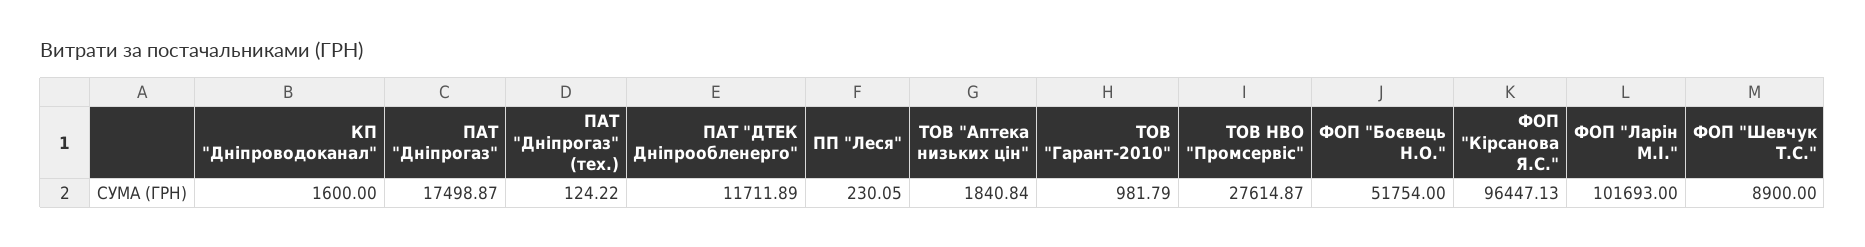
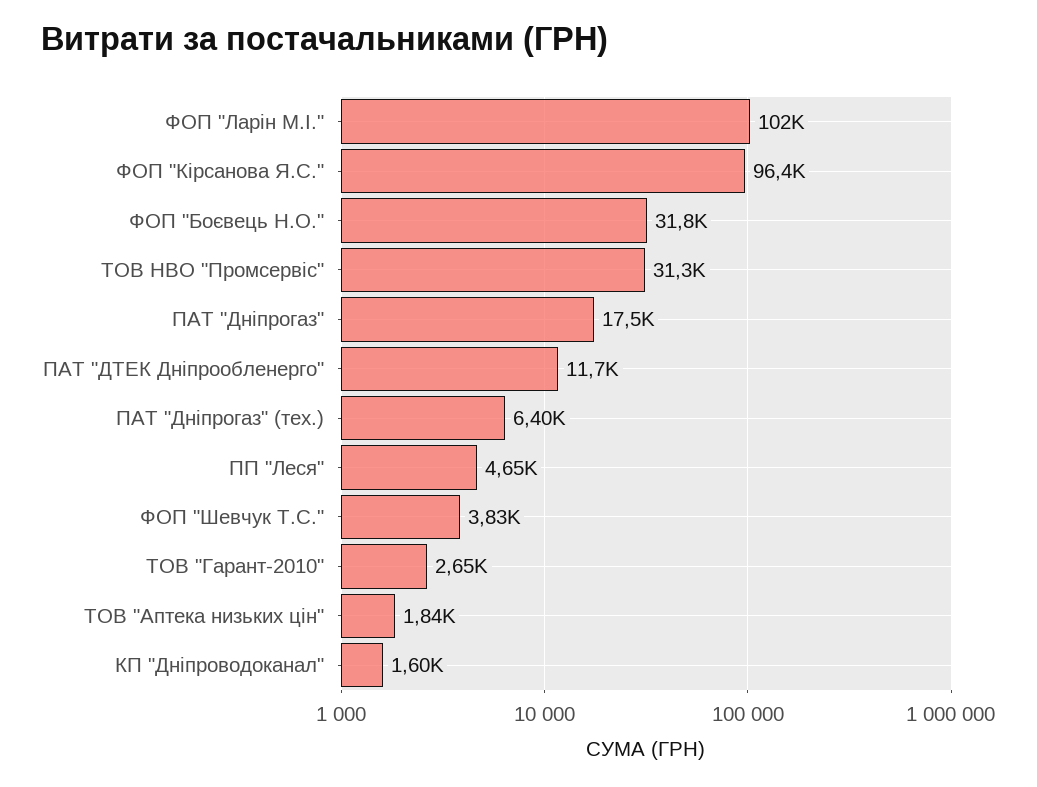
ПАТ "Дніпрогаз" (тех.): 124.22 -> 6400
ПП "Леся": 230.05 -> 4650
ТОВ "Гарант-2010": 981.79 -> 2650
ТОВ НВО "Промсервіс": 27614.87 -> 31300
ФОП "Боєвець Н.О.": 51754 -> 31800
ФОП "Шевчук Т.С.": 8900 -> 3830

